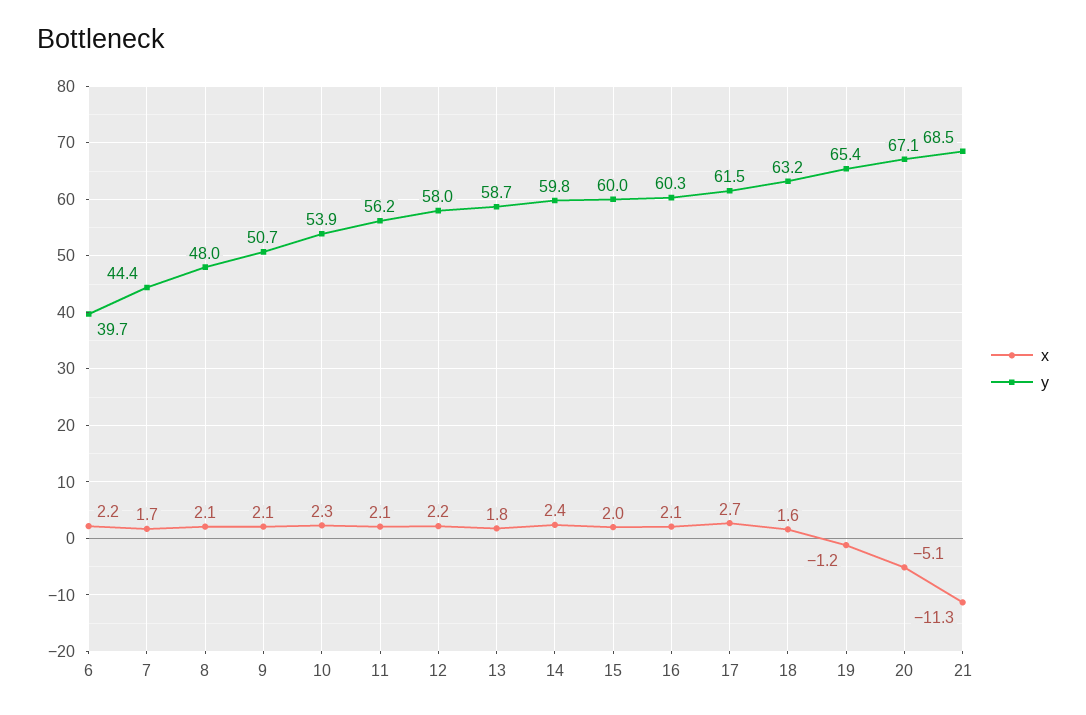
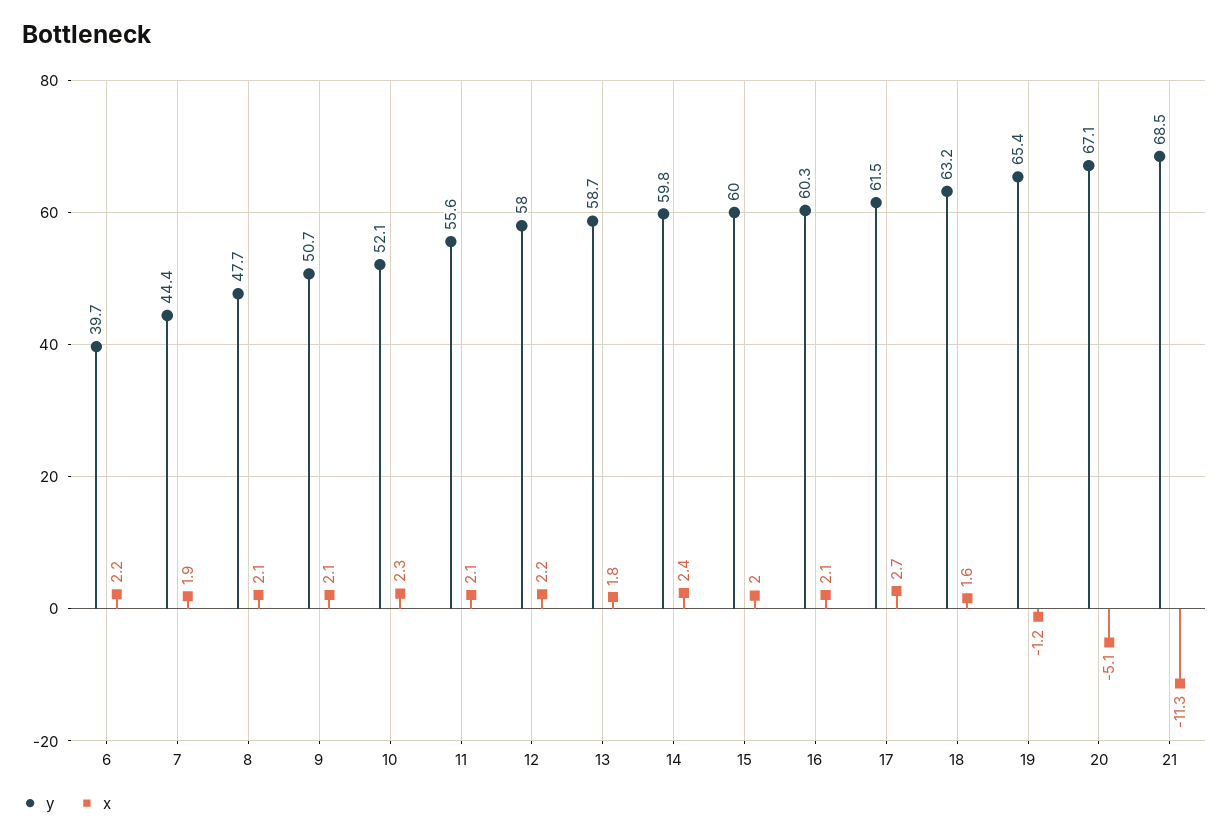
x, 7: 1.7 -> 1.9
y, 8: 48 -> 47.7
y, 10: 53.9 -> 52.1
y, 11: 56.2 -> 55.6

